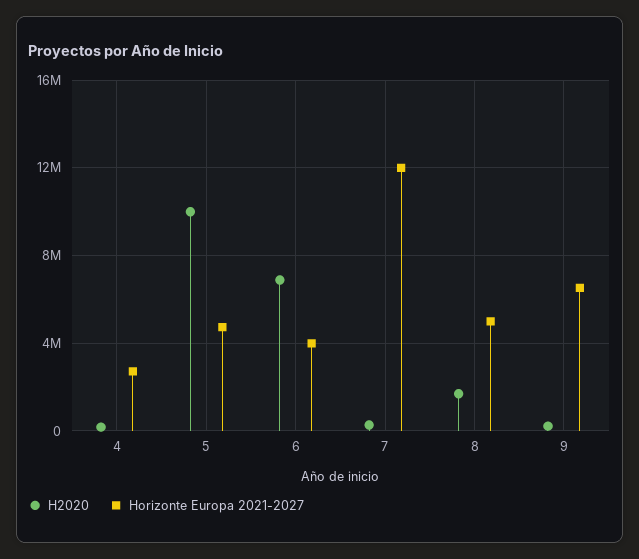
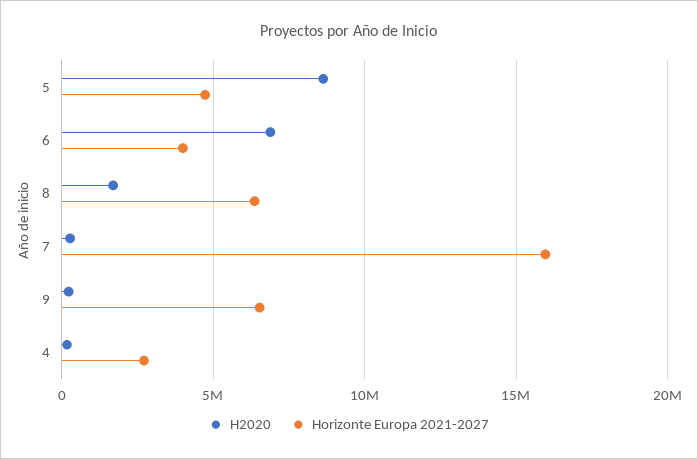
H2020, 5: 10000000 -> 8500000
Horizonte Europa 2021-2027, 7: 12000000 -> 16000000
Horizonte Europa 2021-2027, 8: 5000000 -> 6500000

